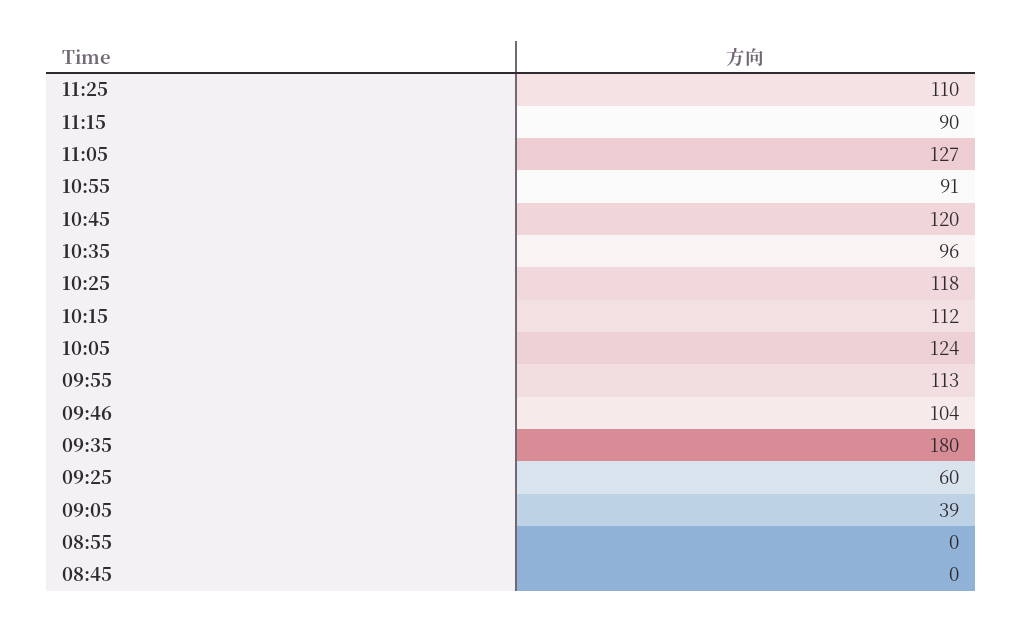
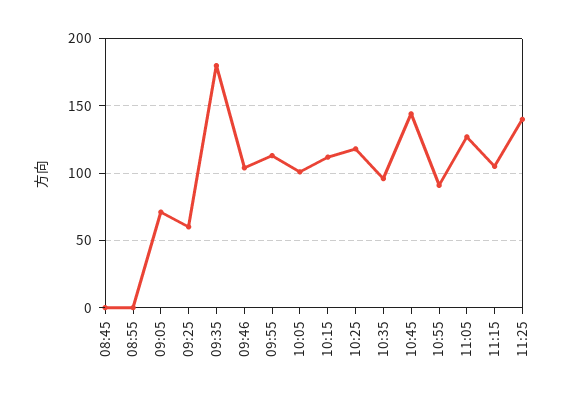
11:25: 110 -> 140
11:15: 90 -> 105
10:45: 120 -> 145
10:05: 124 -> 100
09:05: 39 -> 70

